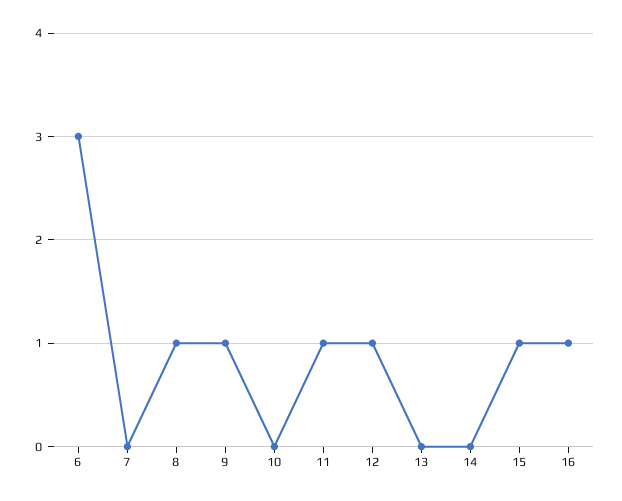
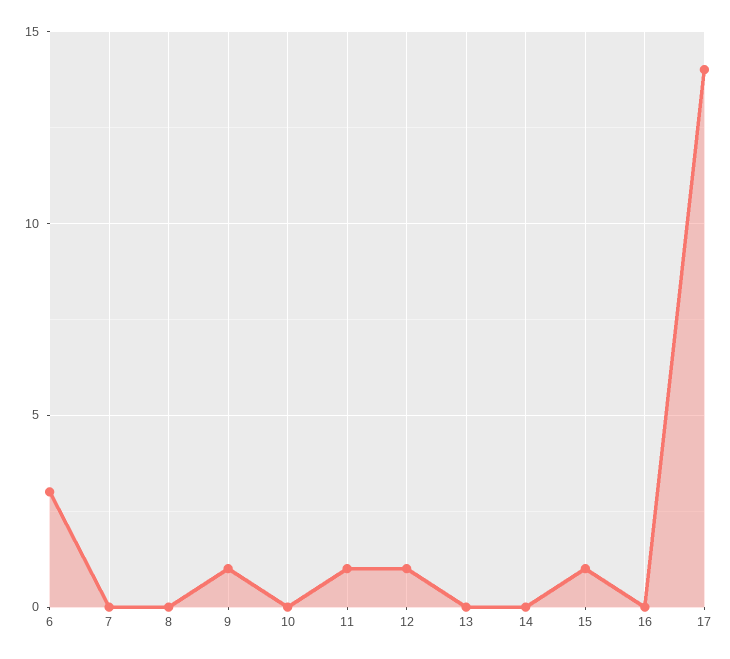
8: 1 -> 0
16: 1 -> 0
17: none -> 14

